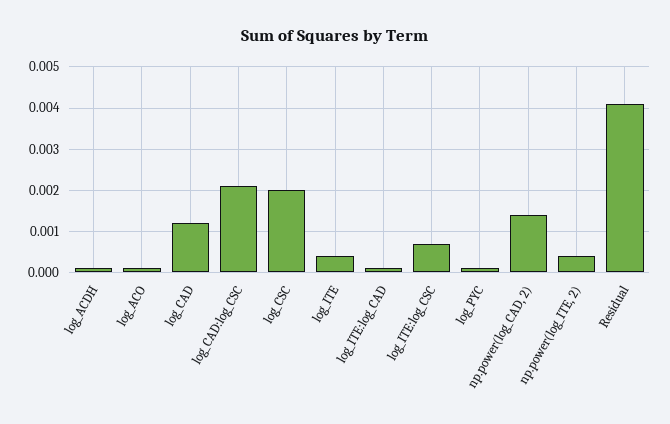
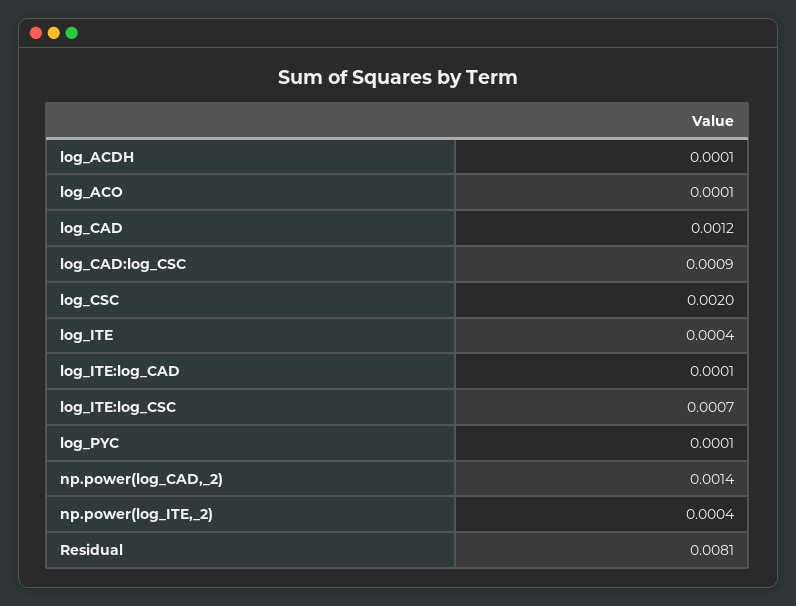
log_CAD:log_CSC: 0.002 -> 0.0009
Residual: 0.004 -> 0.0081

